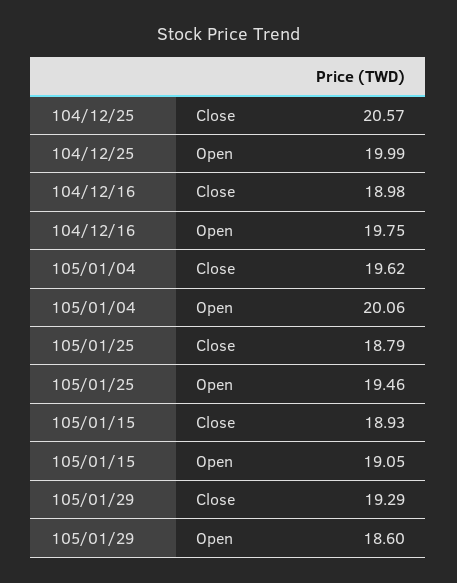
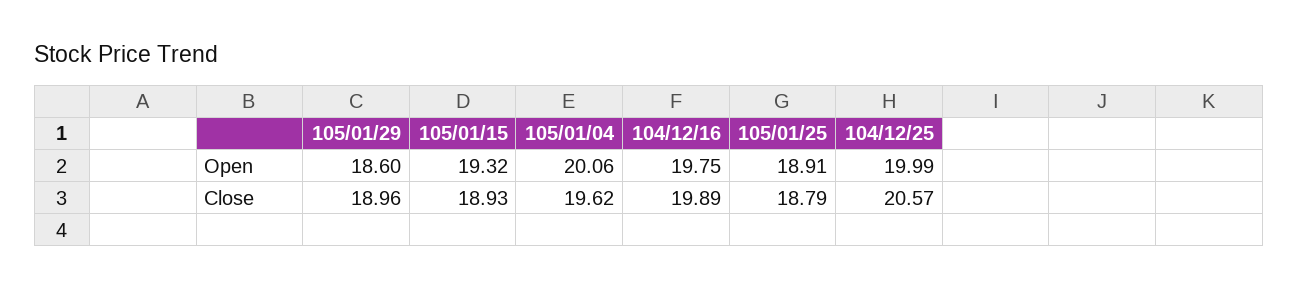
104/12/16, Close: 18.98 -> 19.89
105/01/25, Open: 19.46 -> 18.91
105/01/15, Open: 19.05 -> 19.32
105/01/29, Close: 19.29 -> 18.96

